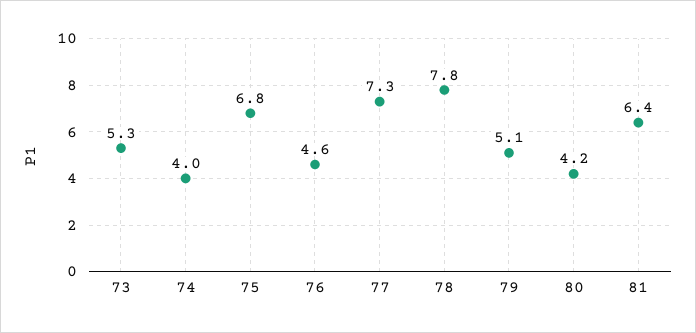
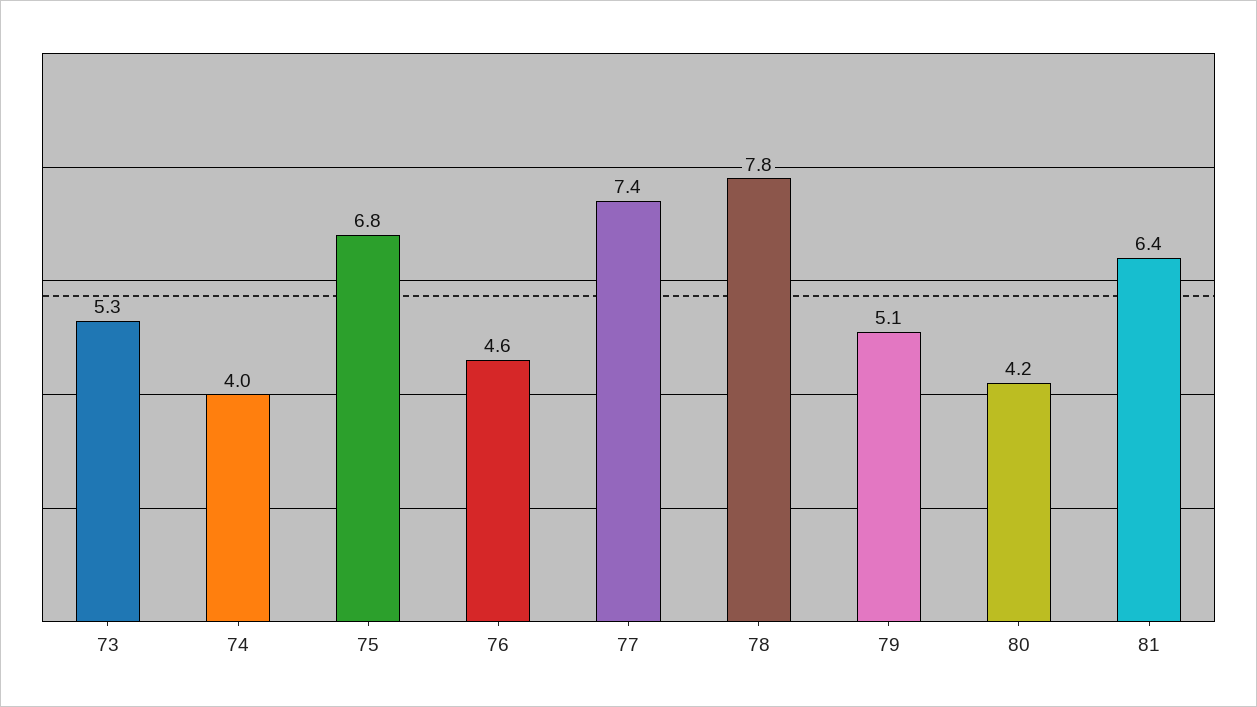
77: 7.3 -> 7.4

